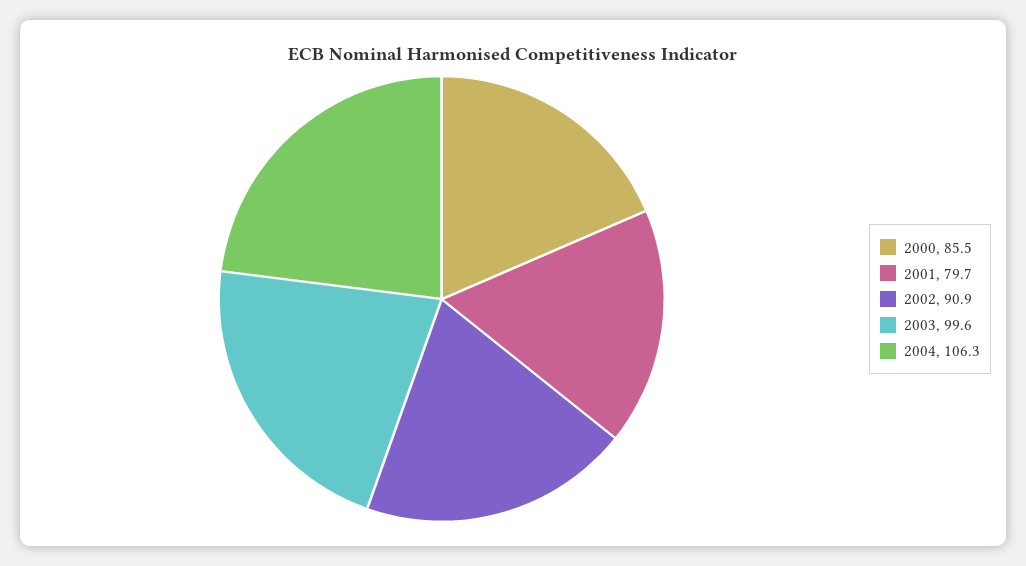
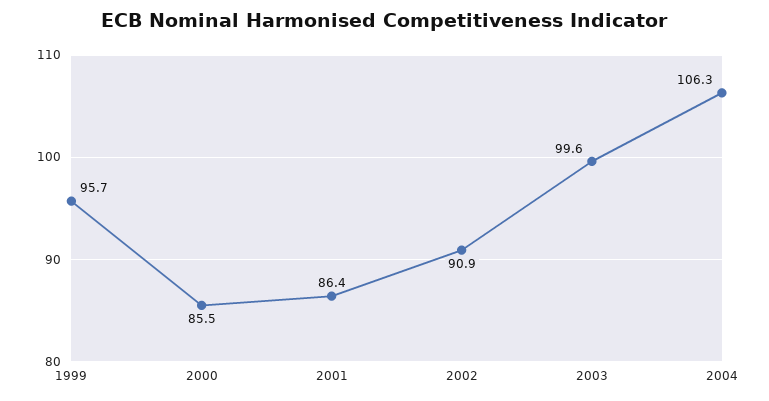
2001: 79.7 -> 86.4
1999: none -> 95.7

